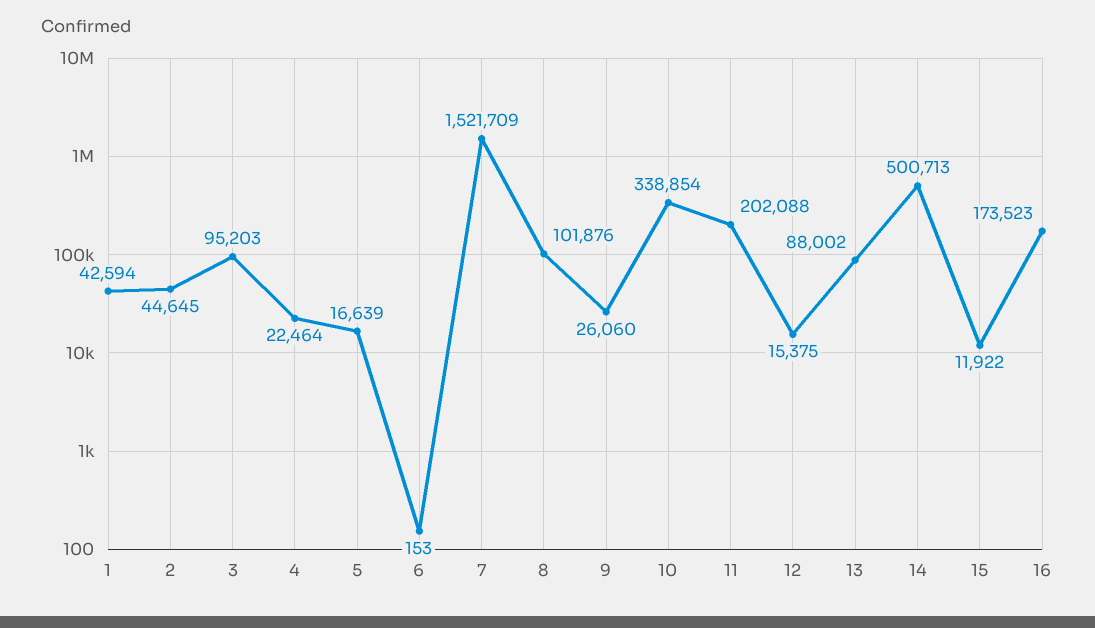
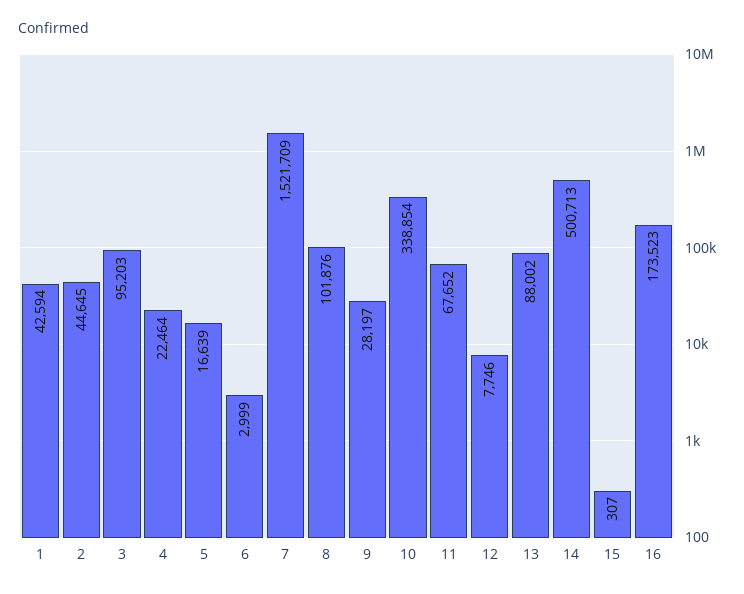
6: 153 -> 2999
9: 26060 -> 28197
11: 202088 -> 67652
12: 15375 -> 7746
15: 11922 -> 307

